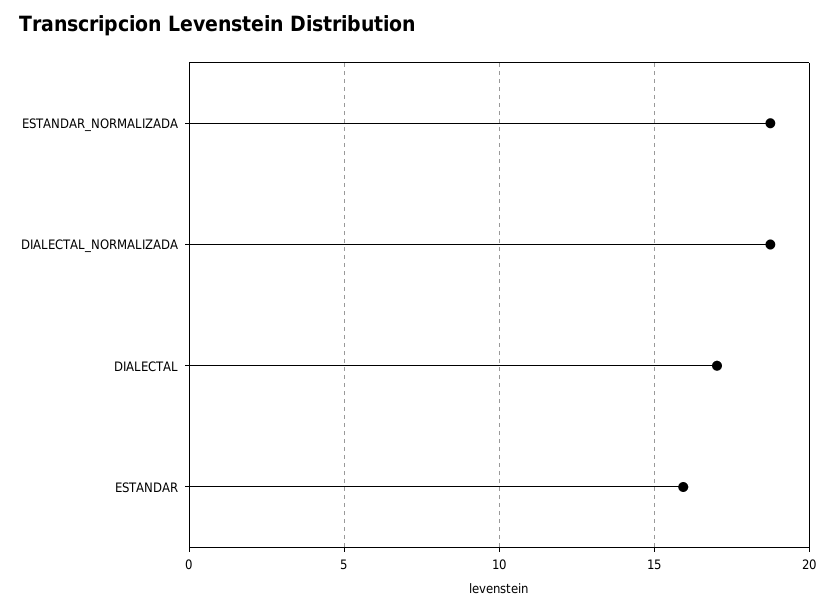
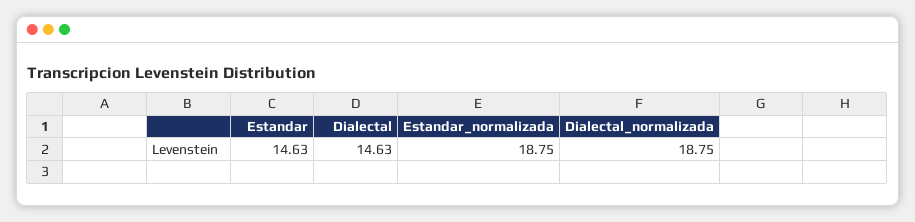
DIALECTAL: 17 -> 14.63
ESTANDAR: 16 -> 14.63

